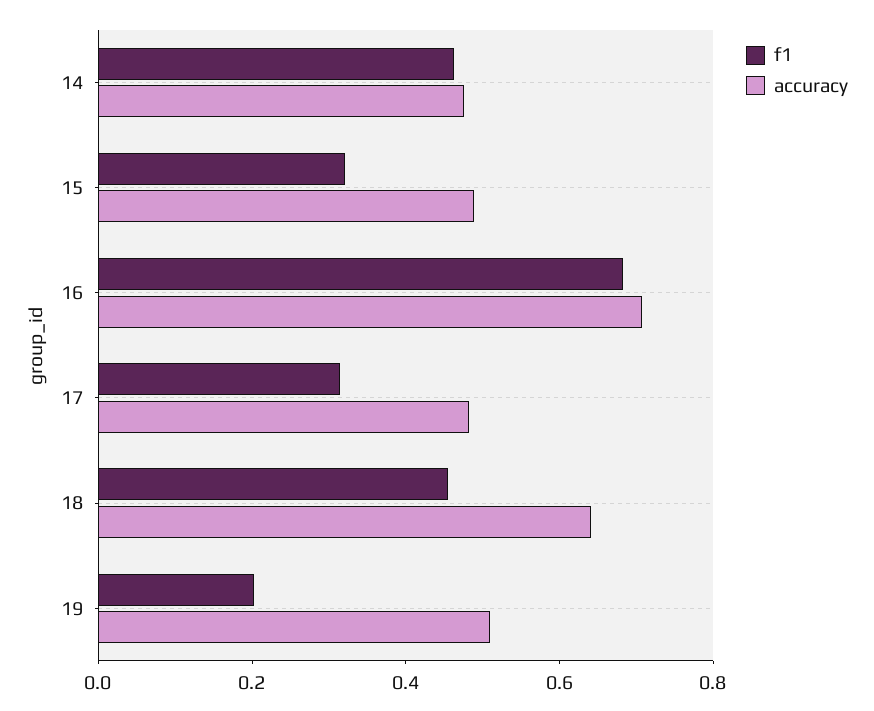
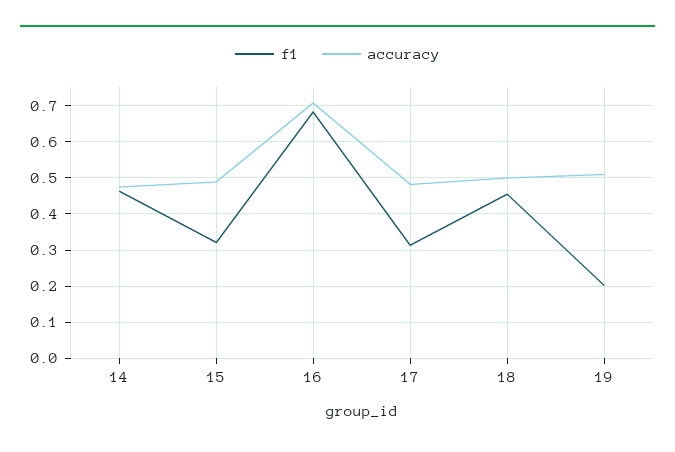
accuracy, 18: 0.65 -> 0.5

